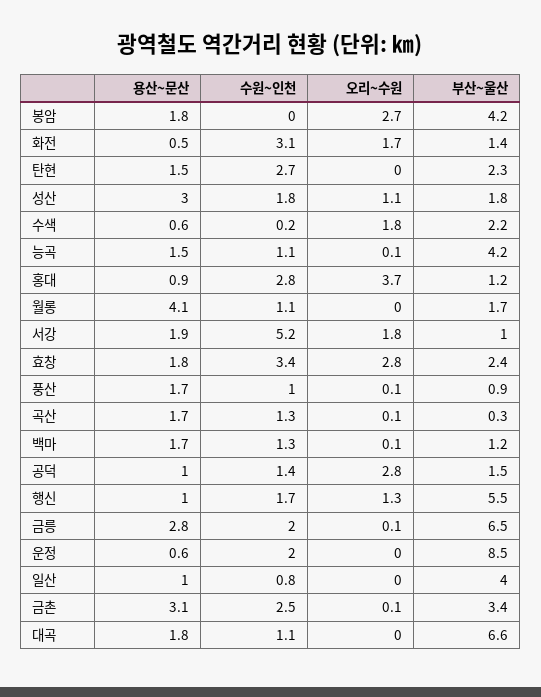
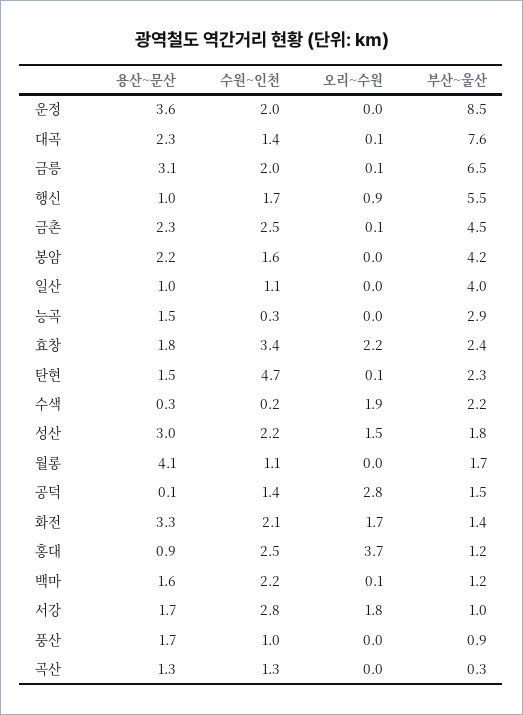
용산~문산, 봉암: 1.8 -> 2.2
수원~인천, 봉암: 0 -> 1.6
오리~수원, 봉암: 2.7 -> 0
용산~문산, 화전: 0.5 -> 3.3
수원~인천, 화전: 3.1 -> 2.1
수원~인천, 탄현: 2.7 -> 4.7
오리~수원, 탄현: 0 -> 0.1
수원~인천, 성산: 1.8 -> 2.2
오리~수원, 성산: 1.1 -> 1.5
용산~문산, 수색: 0.6 -> 0.3
오리~수원, 수색: 1.8 -> 1.9
수원~인천, 능곡: 1.1 -> 0.3
오리~수원, 능곡: 0.1 -> 0
부산~울산, 능곡: 4.2 -> 2.9
수원~인천, 홍대: 2.8 -> 2.5
용산~문산, 서강: 1.9 -> 1.7
수원~인천, 서강: 5.2 -> 2.8
오리~수원, 효창: 2.8 -> 2.2
오리~수원, 풍산: 0.1 -> 0
용산~문산, 곡산: 1.7 -> 1.3
오리~수원, 곡산: 0.1 -> 0
용산~문산, 백마: 1.7 -> 1.6
수원~인천, 백마: 1.3 -> 2.2
용산~문산, 공덕: 1 -> 0.1
오리~수원, 행신: 1.3 -> 0.9
용산~문산, 금릉: 2.8 -> 3.1
용산~문산, 운정: 0.6 -> 3.6
수원~인천, 일산: 0.8 -> 1.1
용산~문산, 금촌: 3.1 -> 2.3
부산~울산, 금촌: 3.4 -> 4.5
용산~문산, 대곡: 1.8 -> 2.3
수원~인천, 대곡: 1.1 -> 1.4
오리~수원, 대곡: 0 -> 0.1
부산~울산, 대곡: 6.6 -> 7.6

